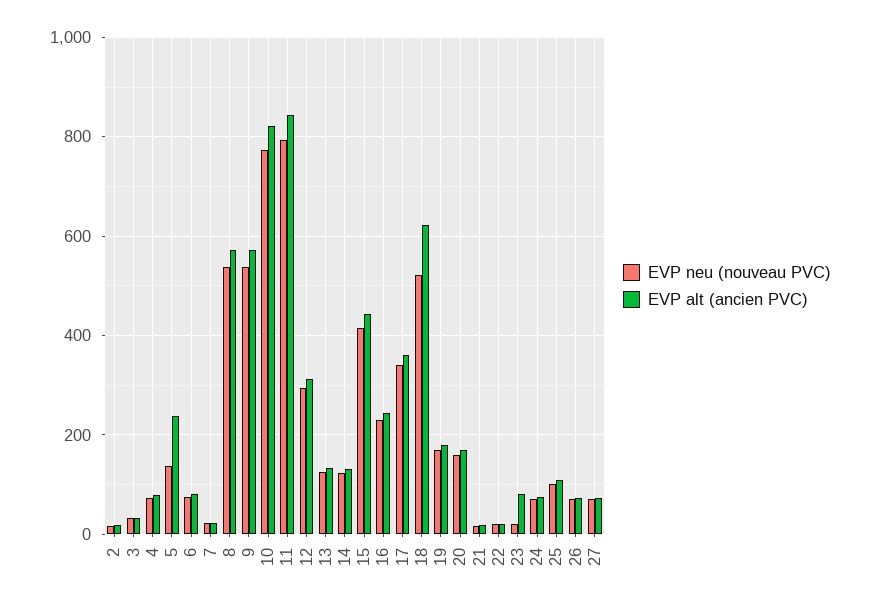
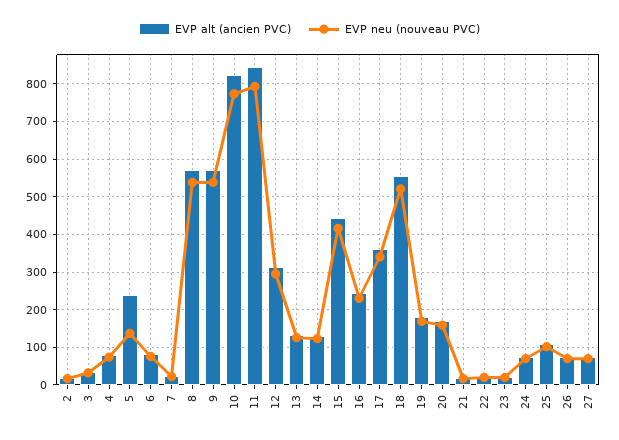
EVP alt (ancien PVC), 18: 620 -> 560
EVP alt (ancien PVC), 23: 80 -> 20

